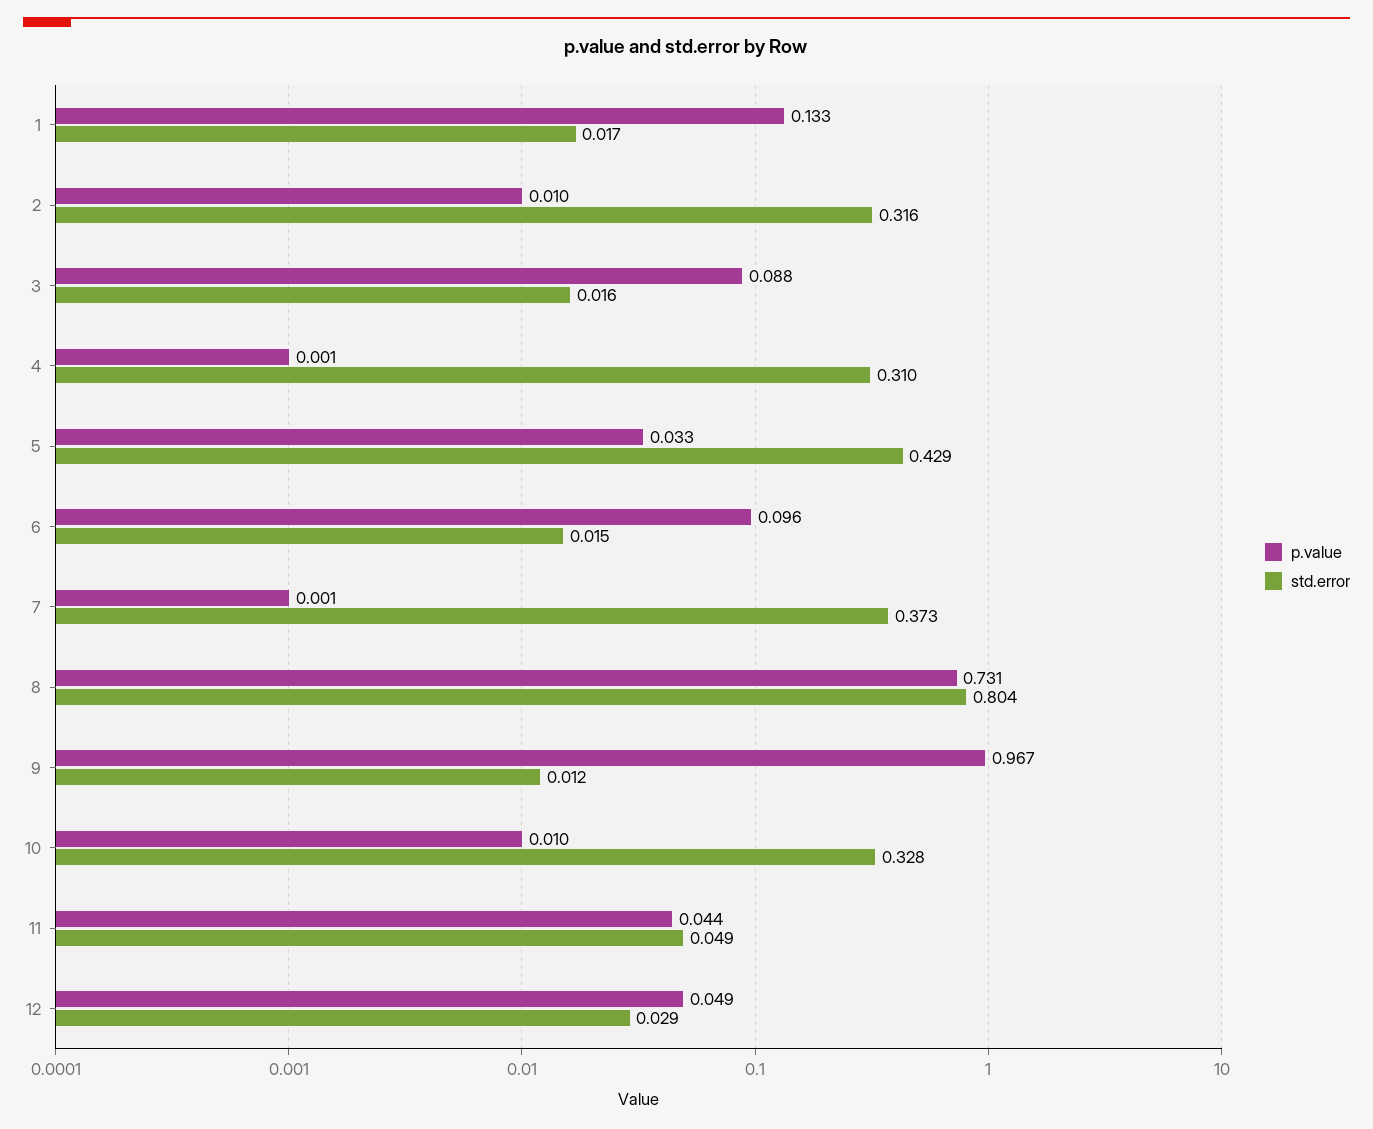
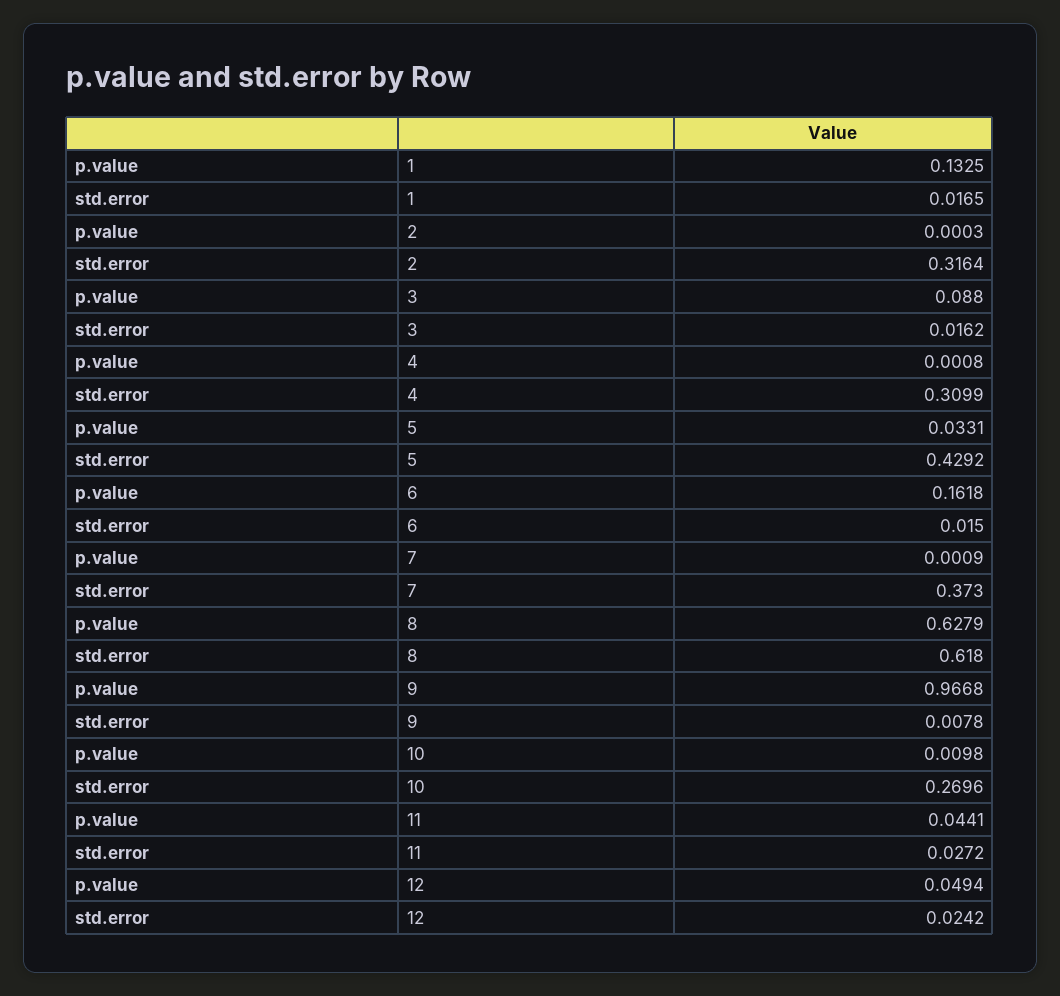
p.value, 2: 0.01 -> 0.0003
p.value, 6: 0.096 -> 0.1618
p.value, 8: 0.731 -> 0.6279
std.error, 8: 0.804 -> 0.618
std.error, 9: 0.012 -> 0.0078
std.error, 10: 0.328 -> 0.2696
std.error, 11: 0.049 -> 0.0272
std.error, 12: 0.029 -> 0.0242

